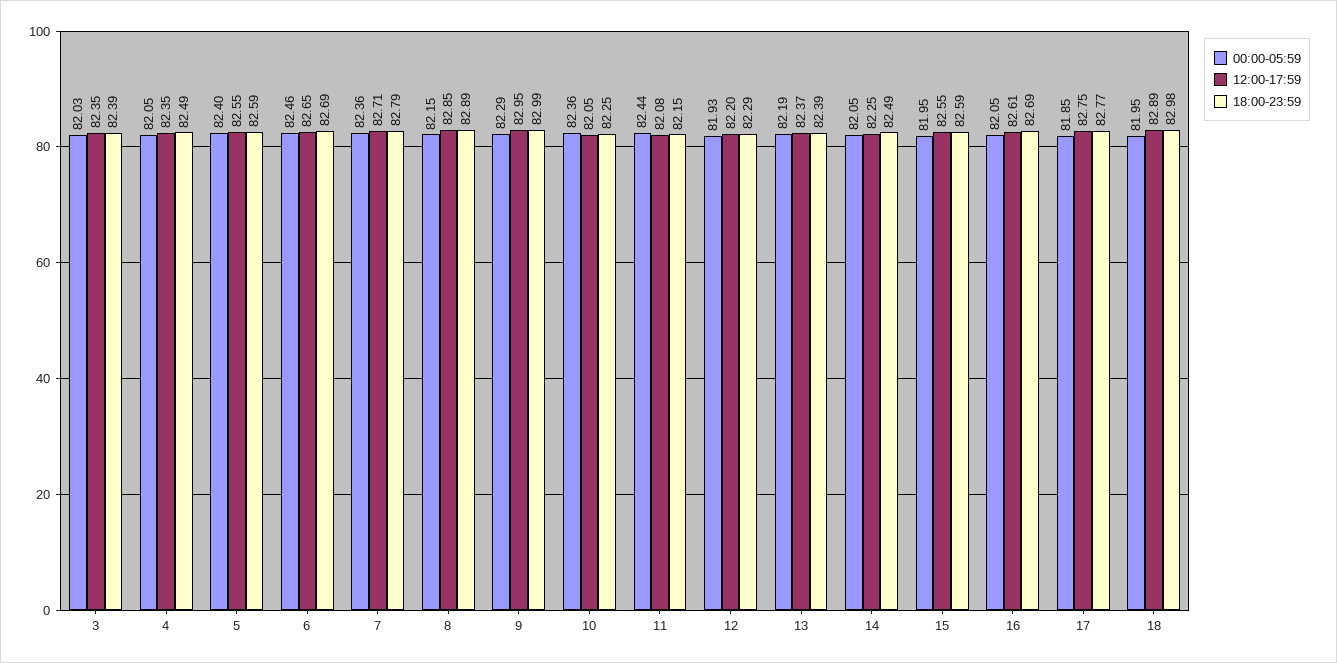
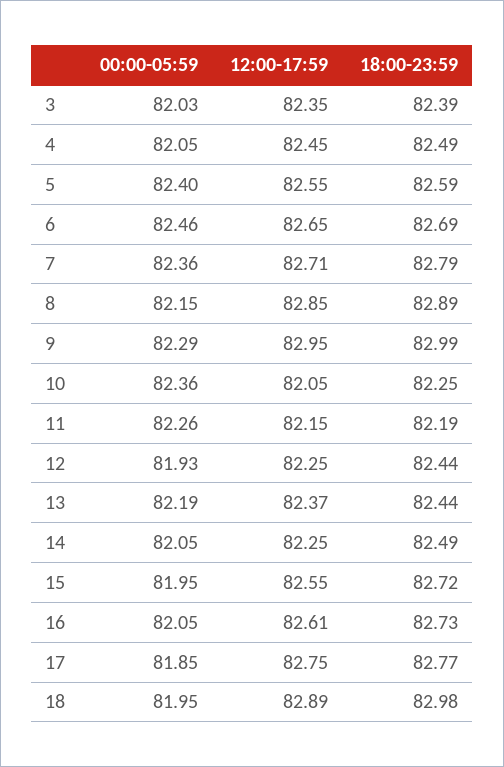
12:00-17:59, 4: 82.35 -> 82.45
00:00-05:59, 11: 82.44 -> 82.26
12:00-17:59, 11: 82.08 -> 82.15
18:00-23:59, 11: 82.15 -> 82.19
12:00-17:59, 12: 82.2 -> 82.25
18:00-23:59, 12: 82.29 -> 82.44
18:00-23:59, 13: 82.39 -> 82.44
18:00-23:59, 15: 82.59 -> 82.72
18:00-23:59, 16: 82.69 -> 82.73

